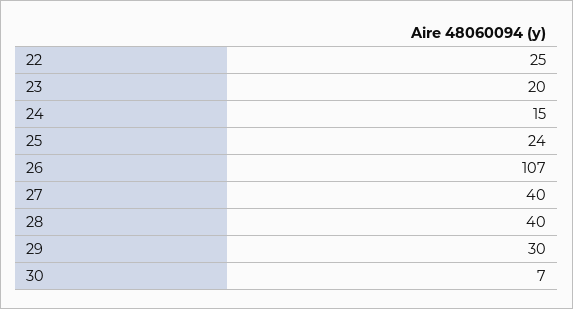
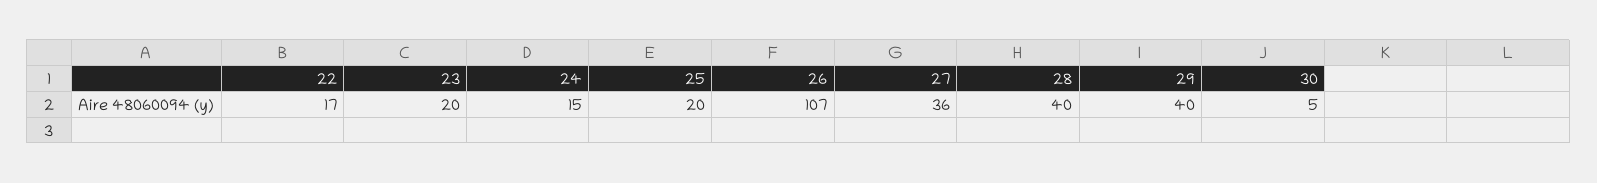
22: 25 -> 17
25: 24 -> 20
27: 40 -> 36
29: 30 -> 40
30: 7 -> 5

